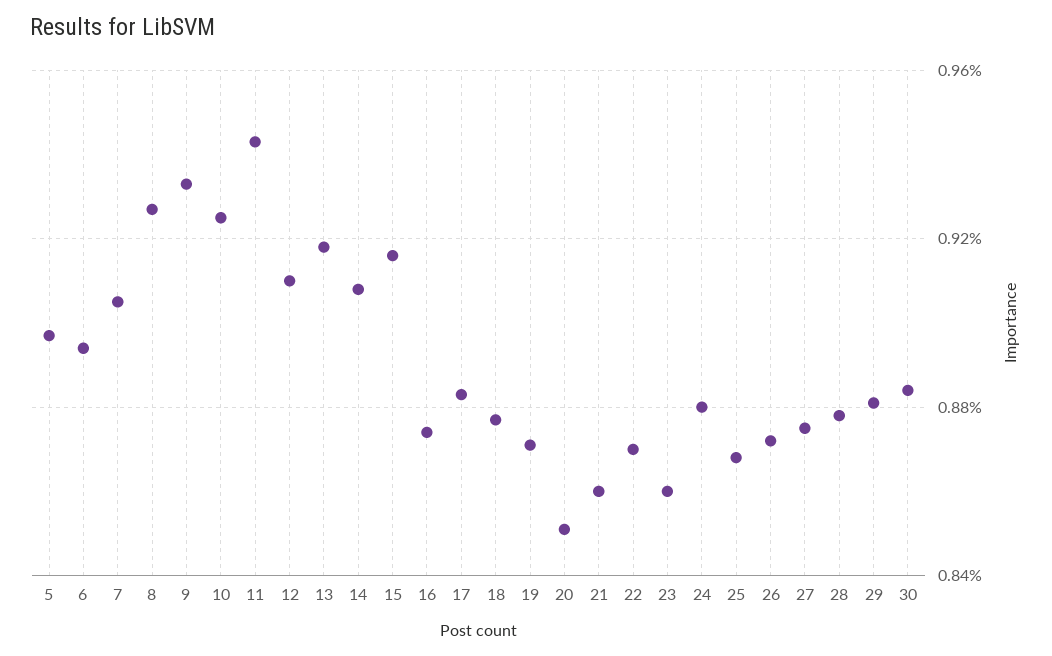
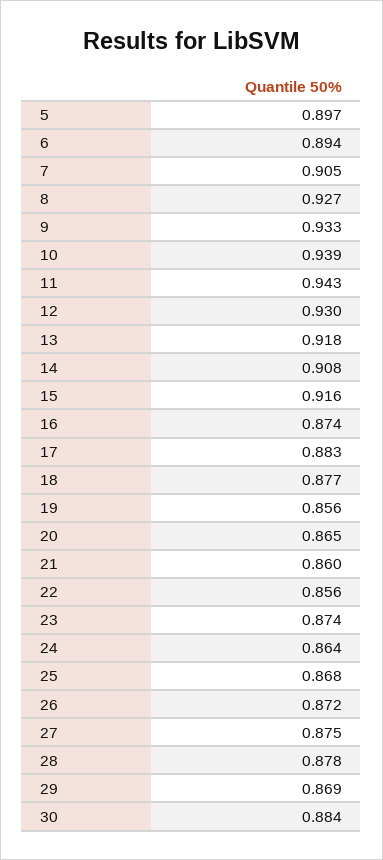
10: 0.925 -> 0.939
12: 0.91 -> 0.93
19: 0.87 -> 0.856
20: 0.85 -> 0.865
22: 0.87 -> 0.856
23: 0.86 -> 0.874
24: 0.88 -> 0.864
29: 0.88 -> 0.869

